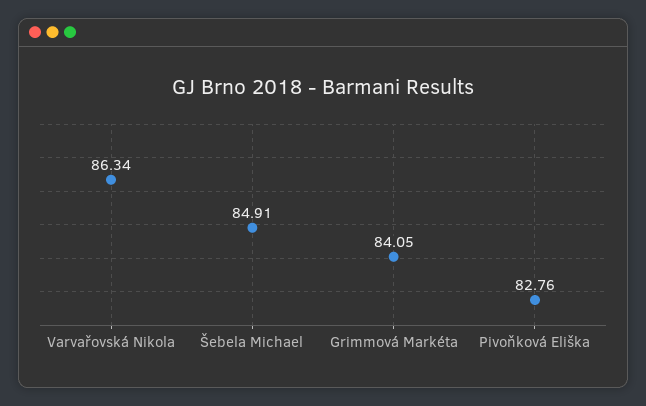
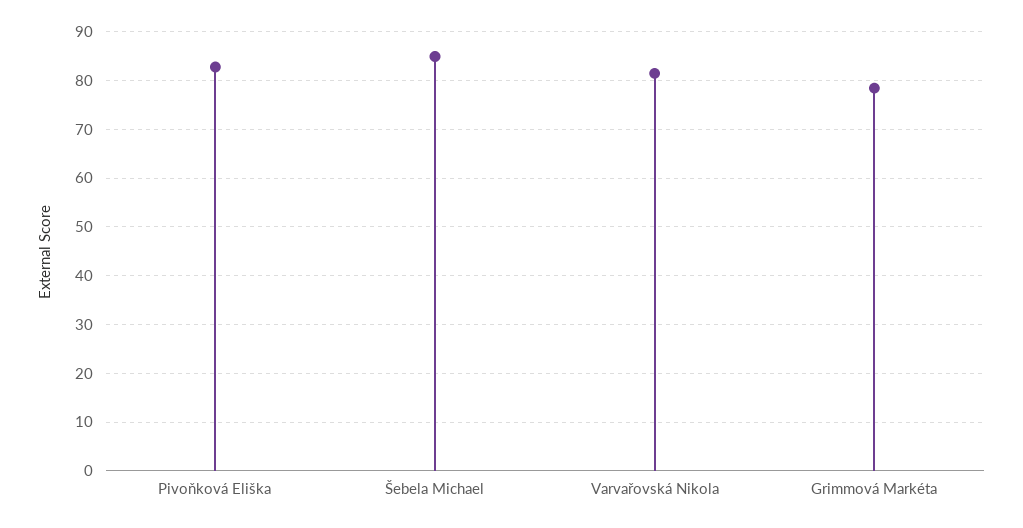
Varvařovská Nikola: 86.34 -> 82
Grimmová Markéta: 84.05 -> 78

